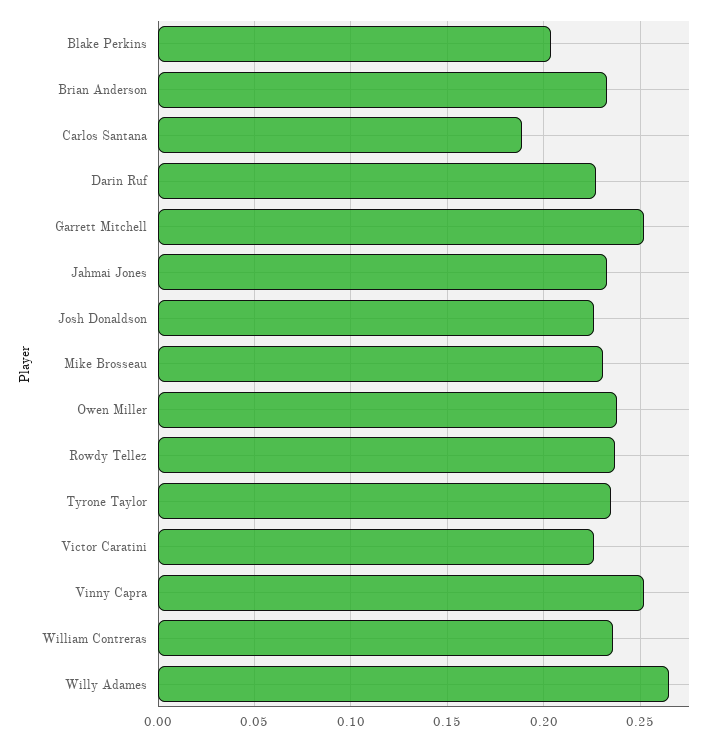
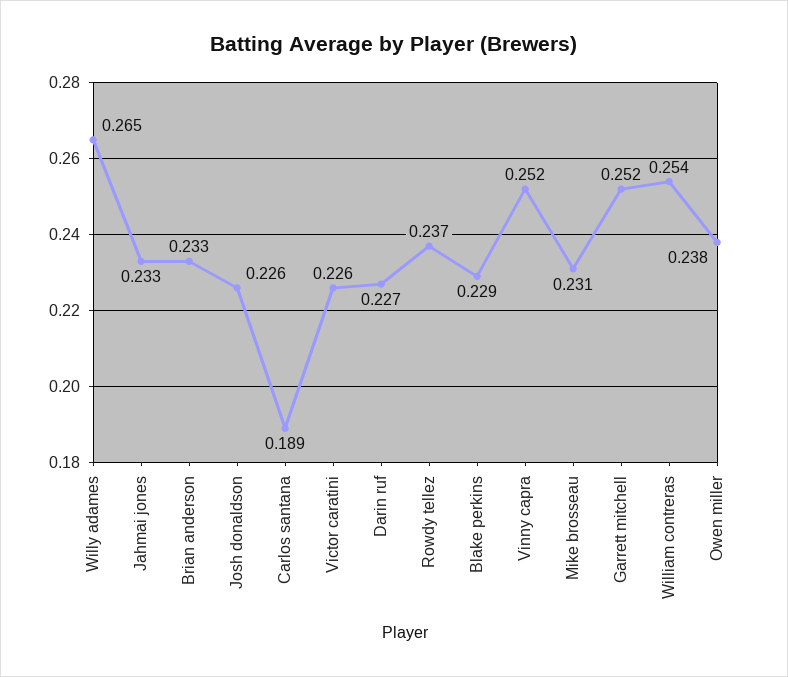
Blake Perkins: 0.205 -> 0.229
Tyrone Taylor: 0.235 -> none
William Contreras: 0.235 -> 0.254

